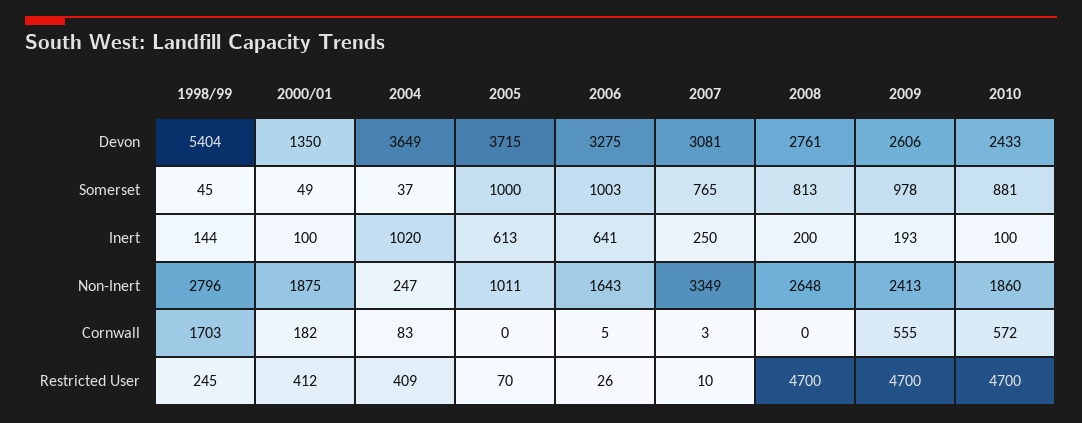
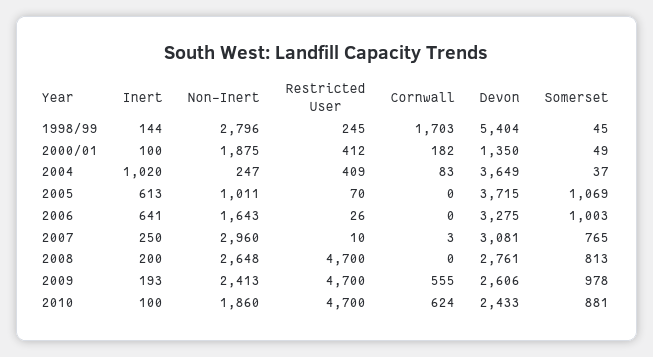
2005, Somerset: 1000 -> 1069
2007, Non-Inert: 3349 -> 2960
2006, Cornwall: 5 -> 0
2010, Cornwall: 572 -> 624

